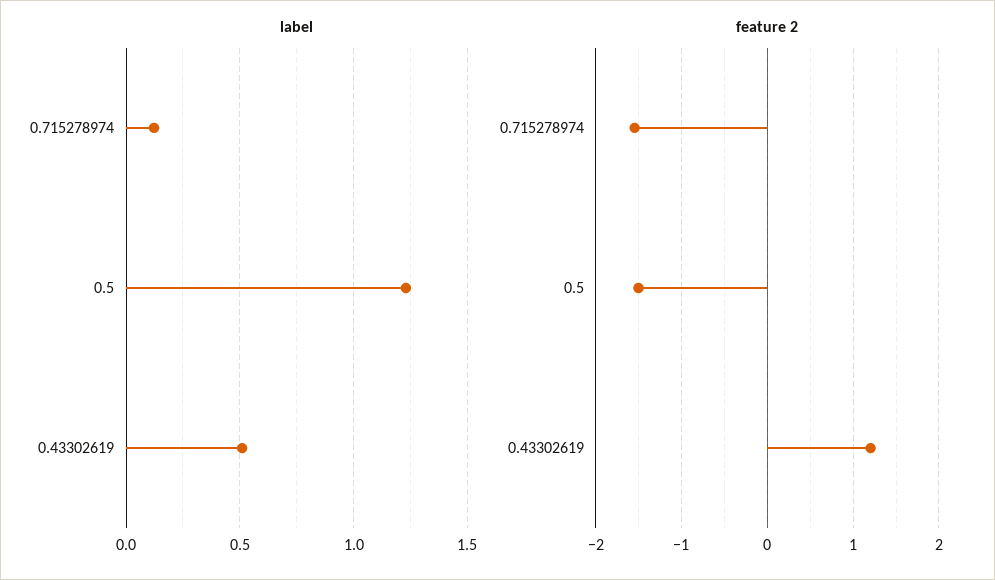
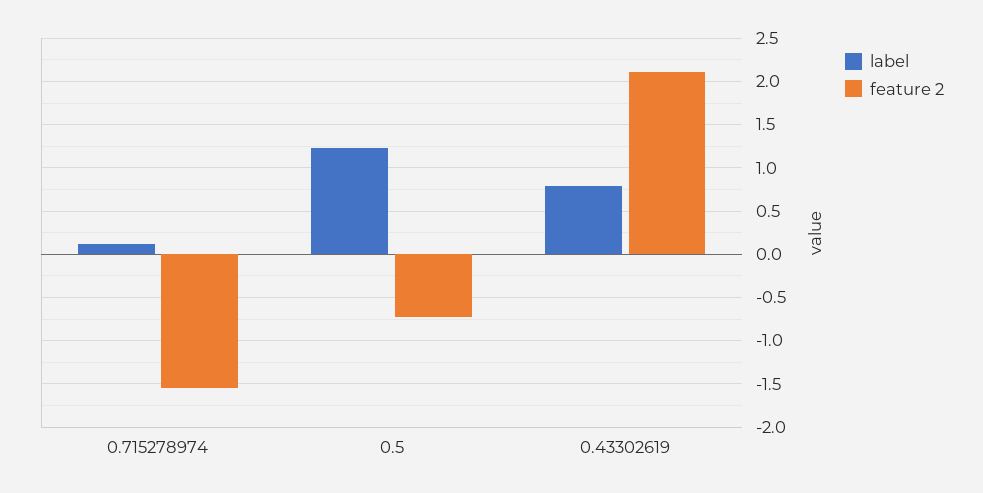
label, 0.43302619: 0.5 -> 0.8
feature 2, 0.5: -1.5 -> -0.7
feature 2, 0.43302619: 1.2 -> 2.1

